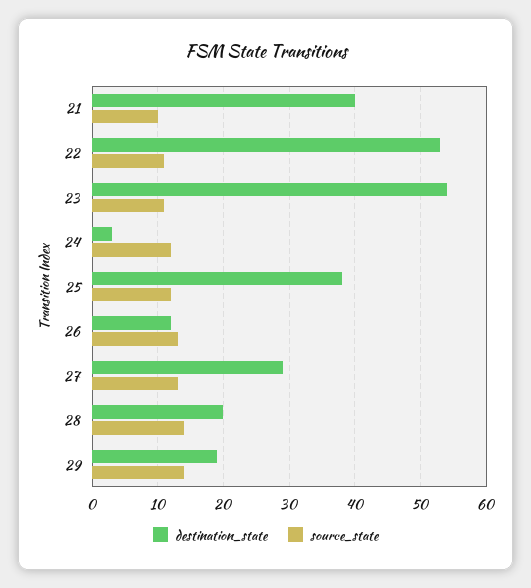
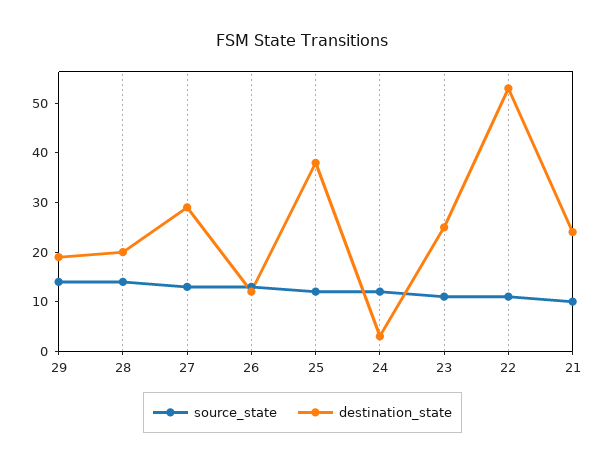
destination_state, 21: 40 -> 25
destination_state, 23: 54 -> 25

